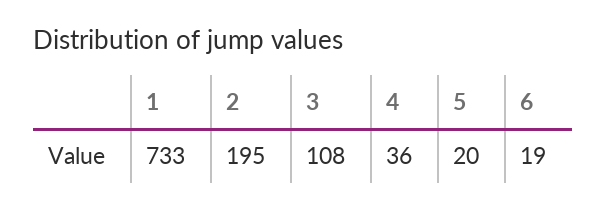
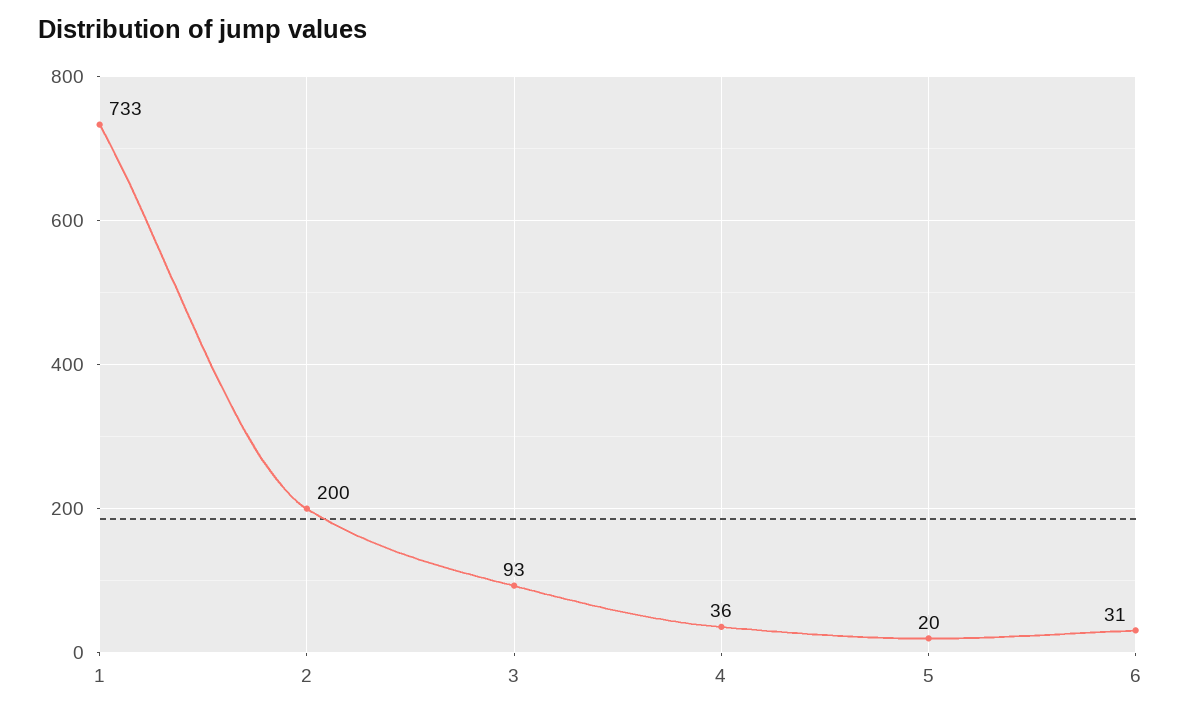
2: 195 -> 200
3: 108 -> 93
6: 19 -> 31

